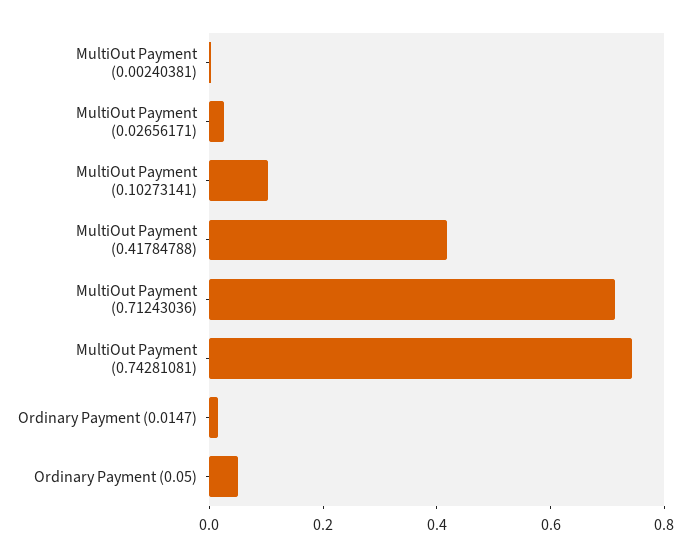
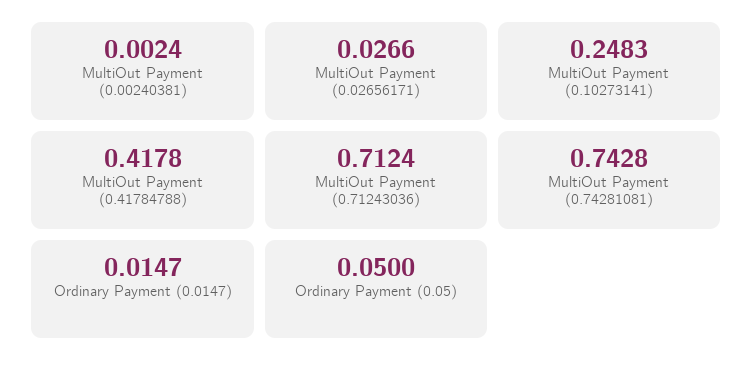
MultiOut Payment (0.10273141): 0.1 -> 0.2483

